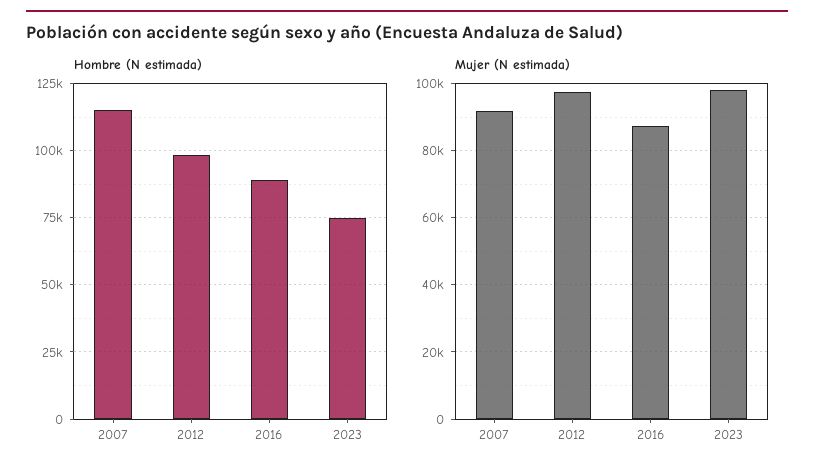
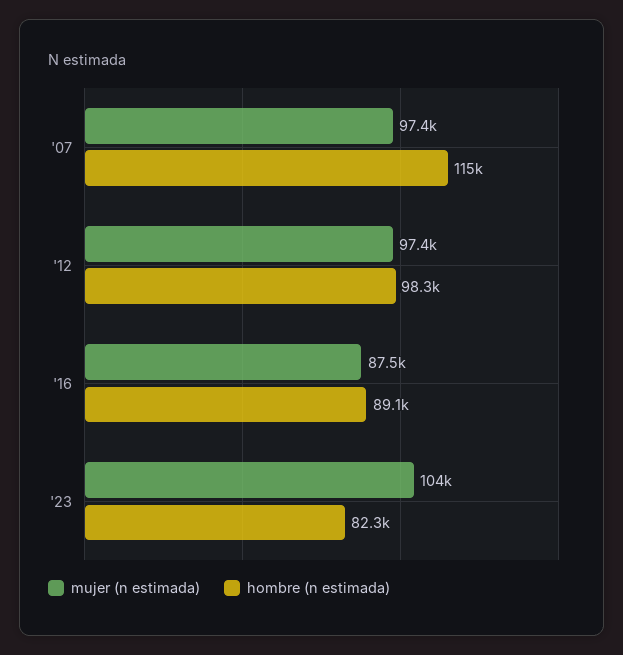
Hombre (N estimada), 2023: 75000 -> 82300
Mujer (N estimada), 2007: 92000 -> 97400
Mujer (N estimada), 2023: 98000 -> 104000

